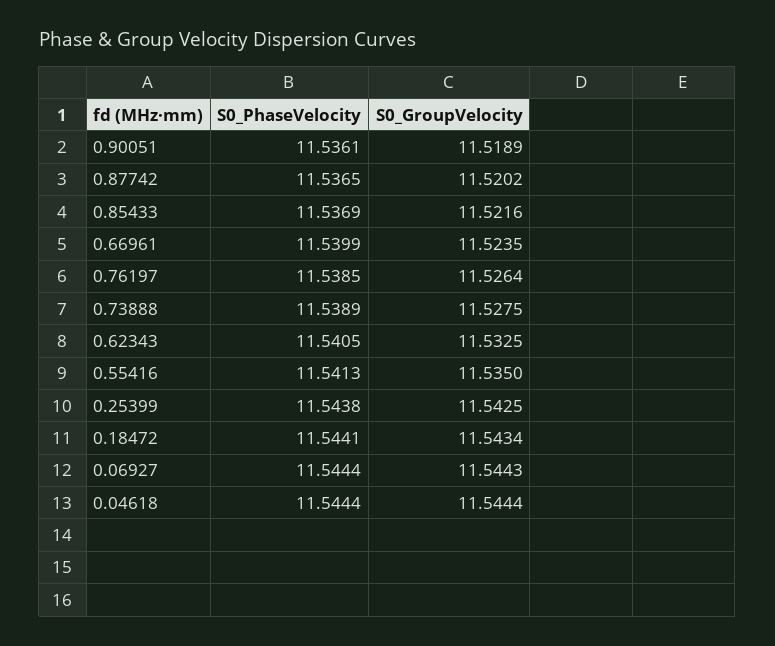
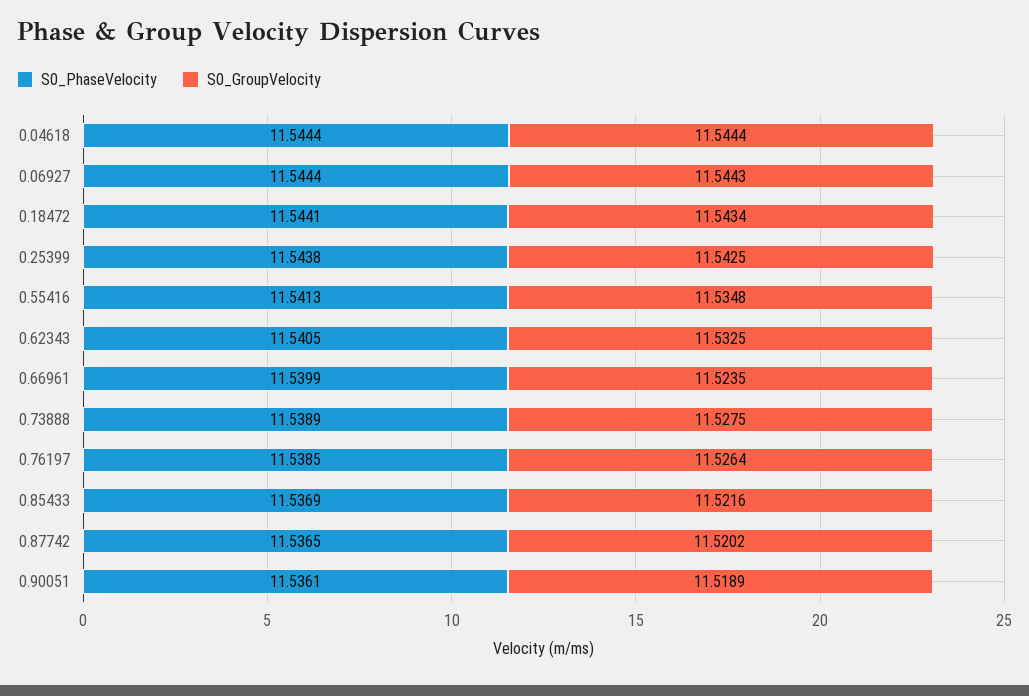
S0_GroupVelocity, 0.55416: 11.535 -> 11.5348

